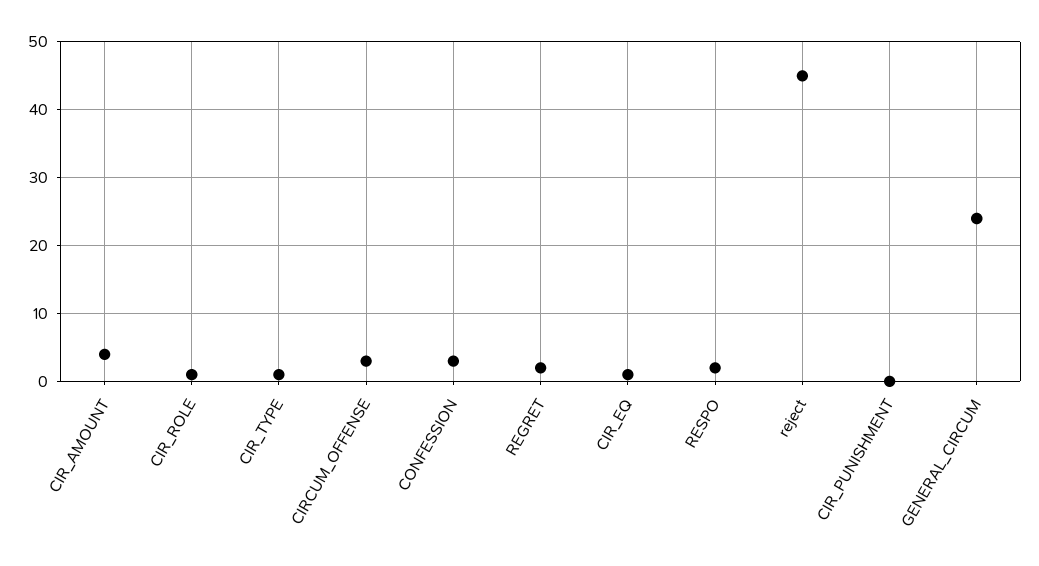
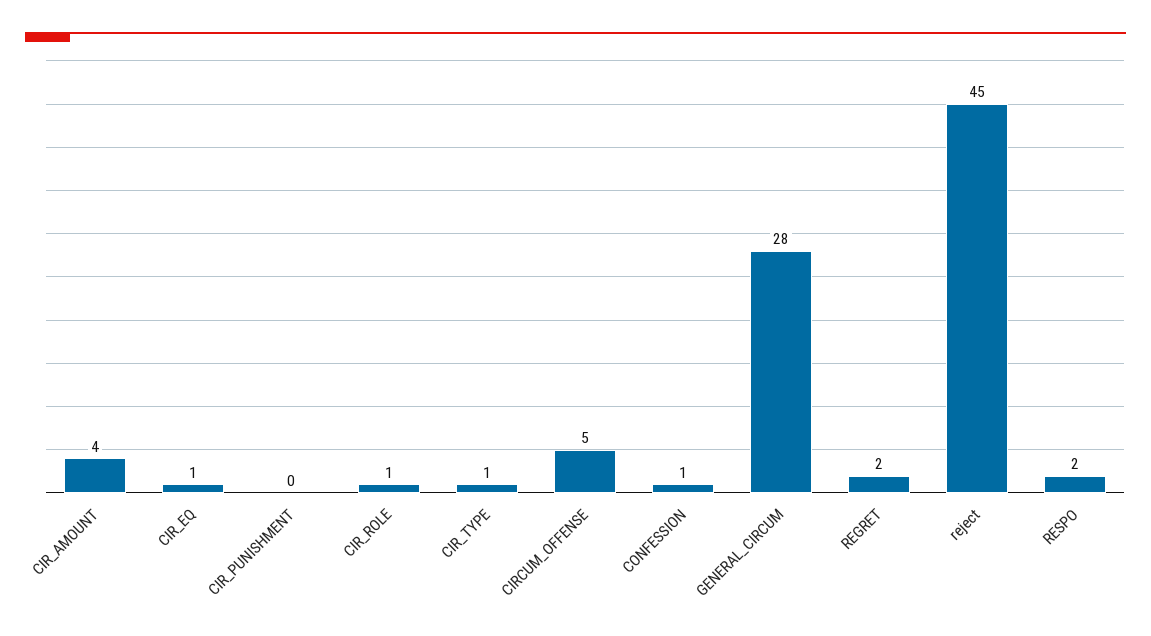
CIRCUM_OFFENSE: 3 -> 5
CONFESSION: 3 -> 1
GENERAL_CIRCUM: 24 -> 28

